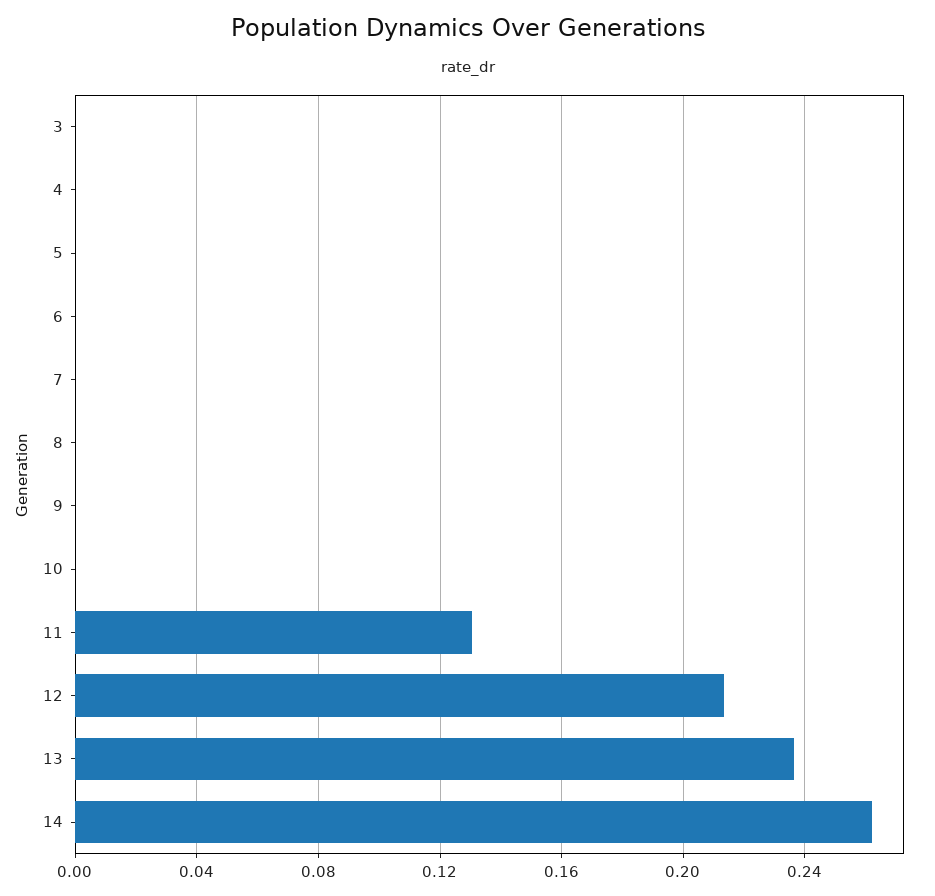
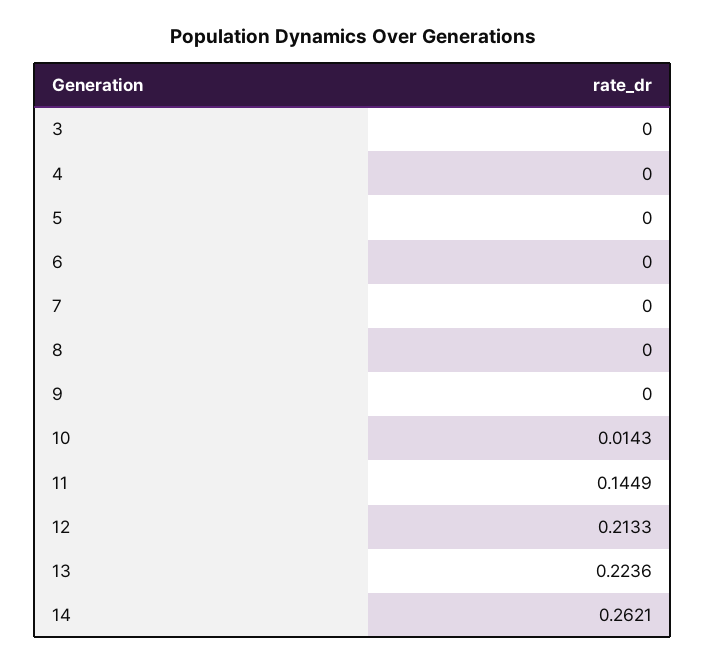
10: 0 -> 0.0143
11: 0.13 -> 0.1449
13: 0.235 -> 0.2236

